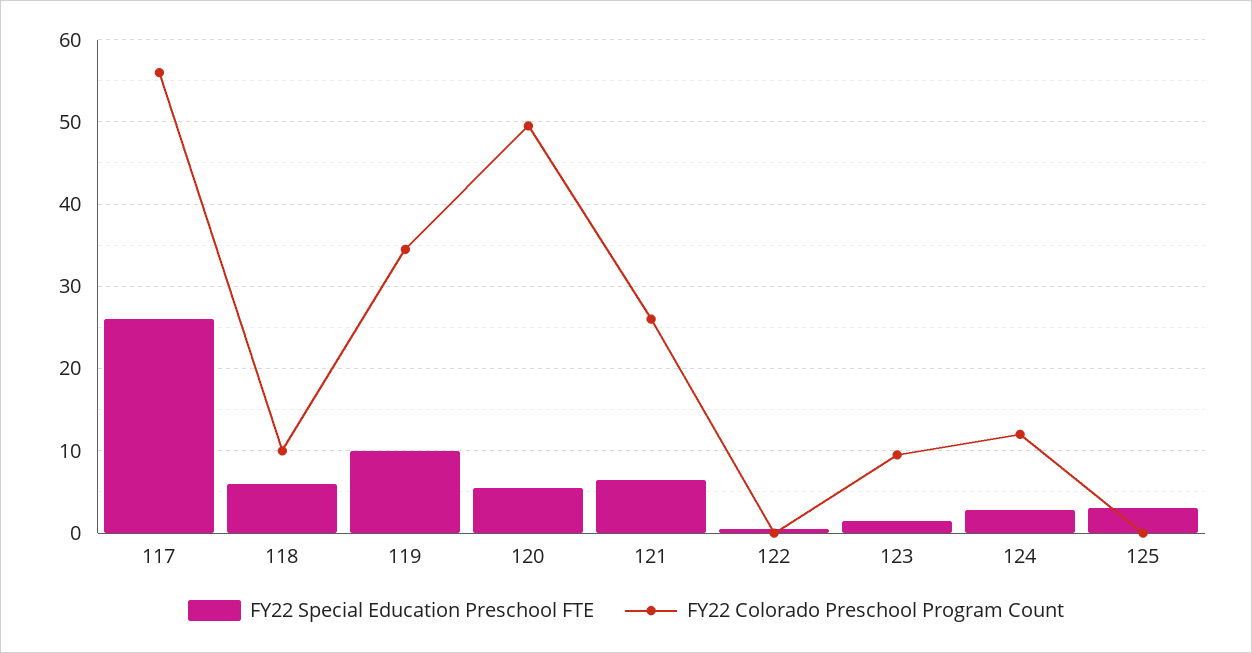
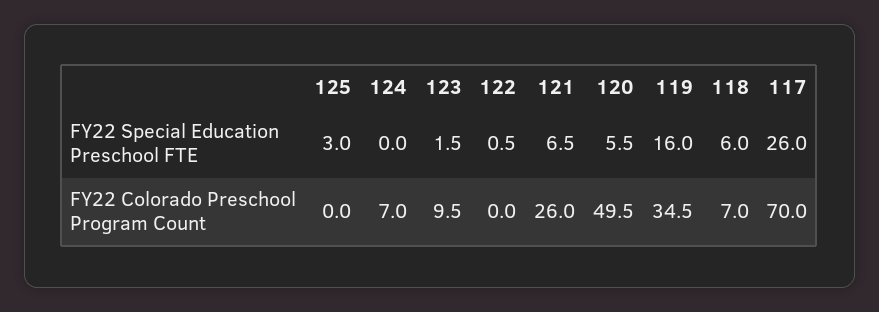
FY22 Colorado Preschool Program Count, 117: 56 -> 70
FY22 Colorado Preschool Program Count, 118: 10 -> 7
FY22 Special Education Preschool FTE, 119: 10 -> 16
FY22 Special Education Preschool FTE, 124: 3 -> 0
FY22 Colorado Preschool Program Count, 124: 12 -> 7

